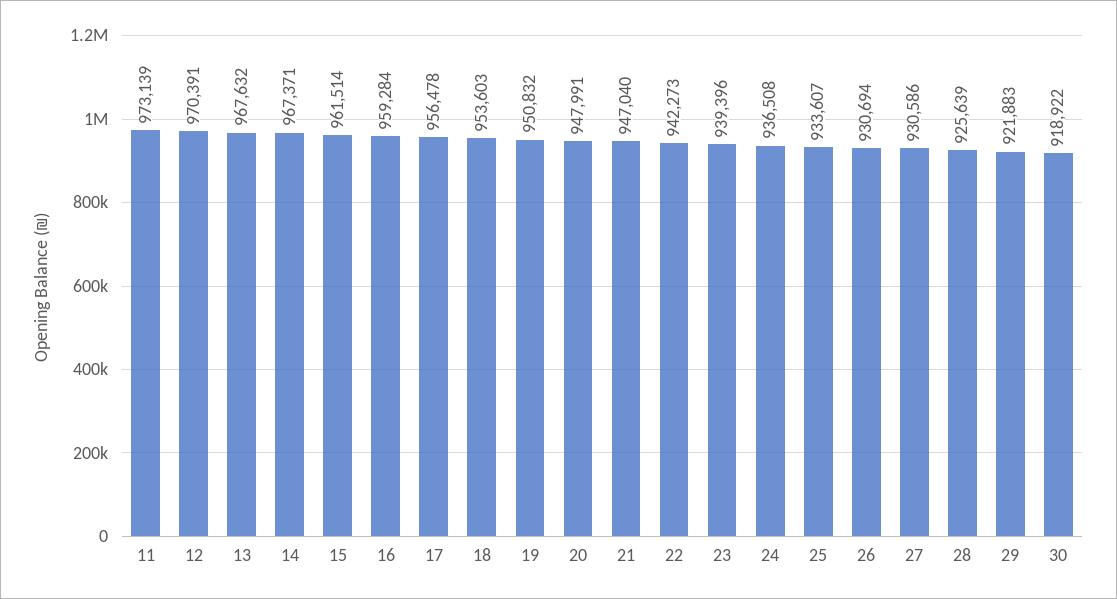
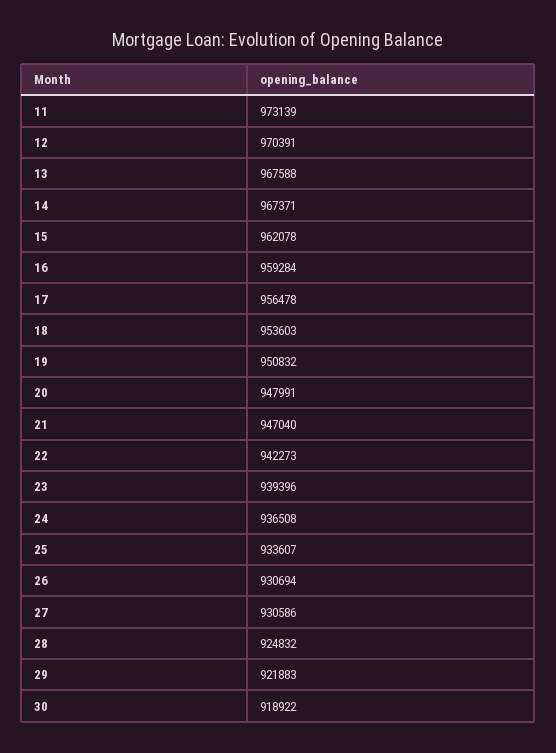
13: 967632 -> 967588
15: 961514 -> 962078
28: 925639 -> 924832

